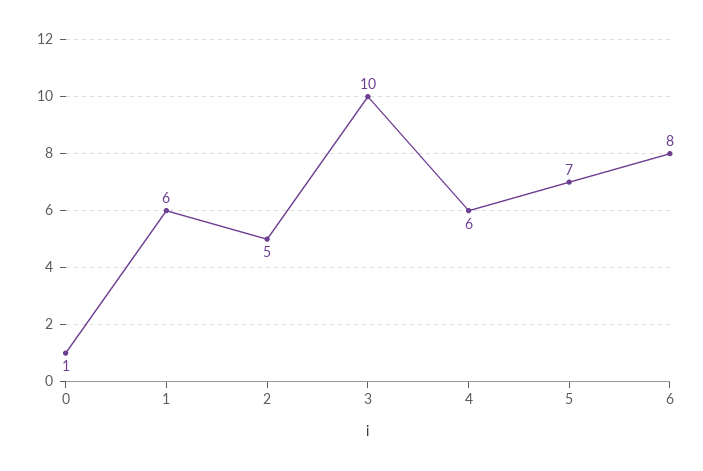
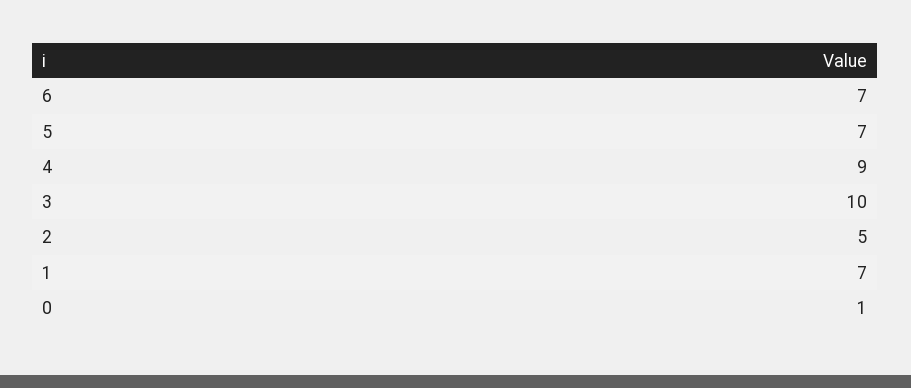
1: 6 -> 7
4: 6 -> 9
6: 8 -> 7

